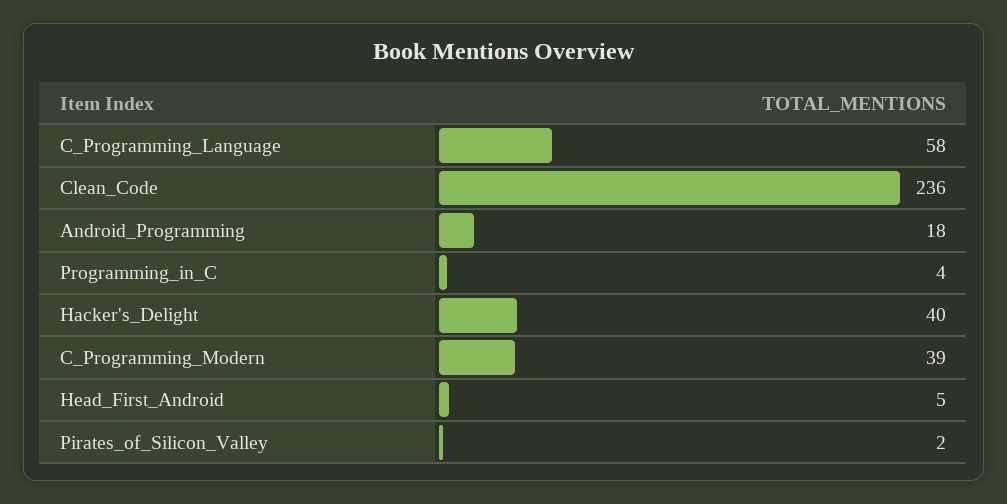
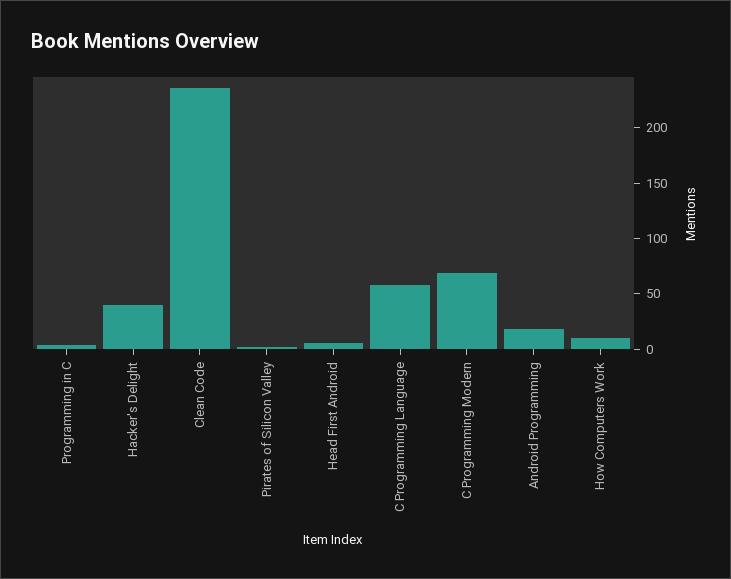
C_Programming_Modern: 39 -> 70
How Computers Work: none -> 10

